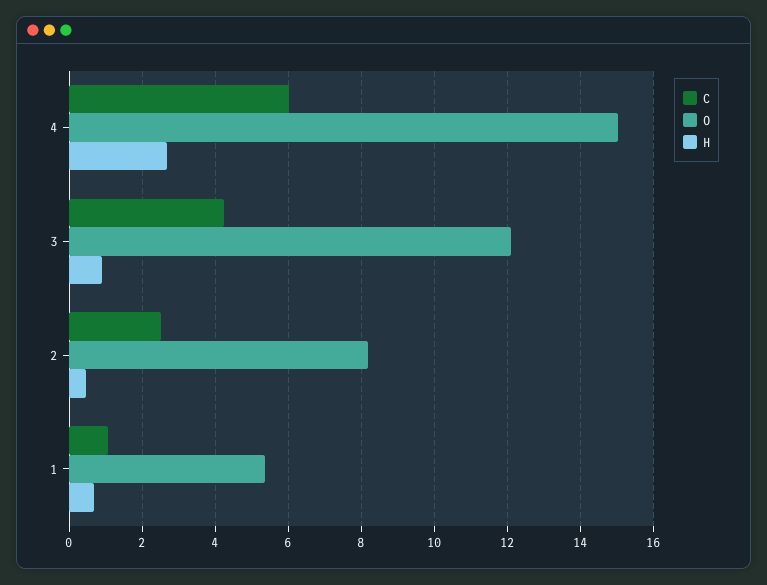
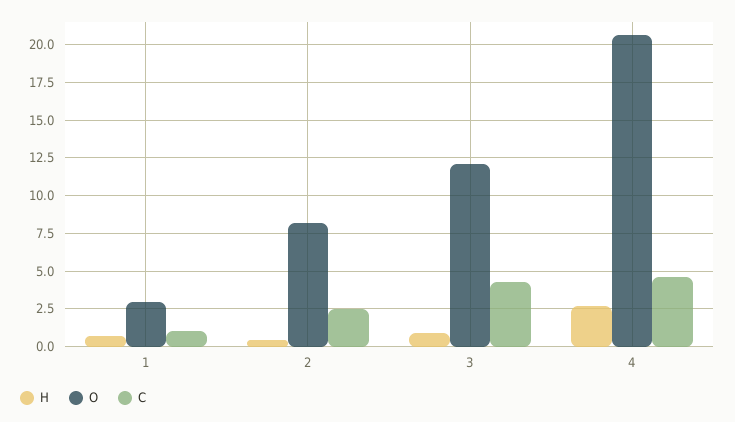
C, 4: 6 -> 4.5
O, 4: 15 -> 20.5
O, 1: 5.4 -> 3

